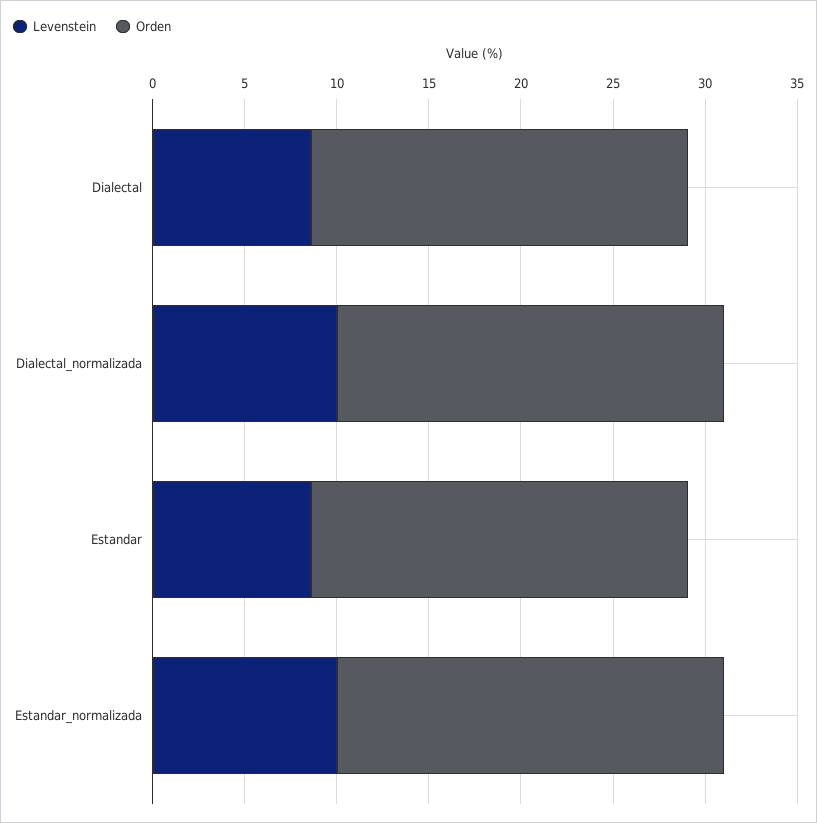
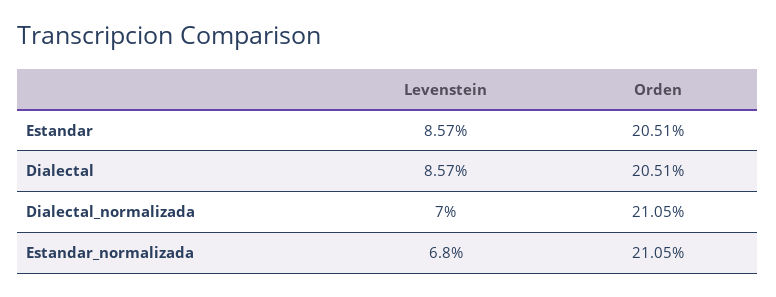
Levenstein, Dialectal_normalizada: 10 -> 7
Levenstein, Estandar_normalizada: 10 -> 6.8

